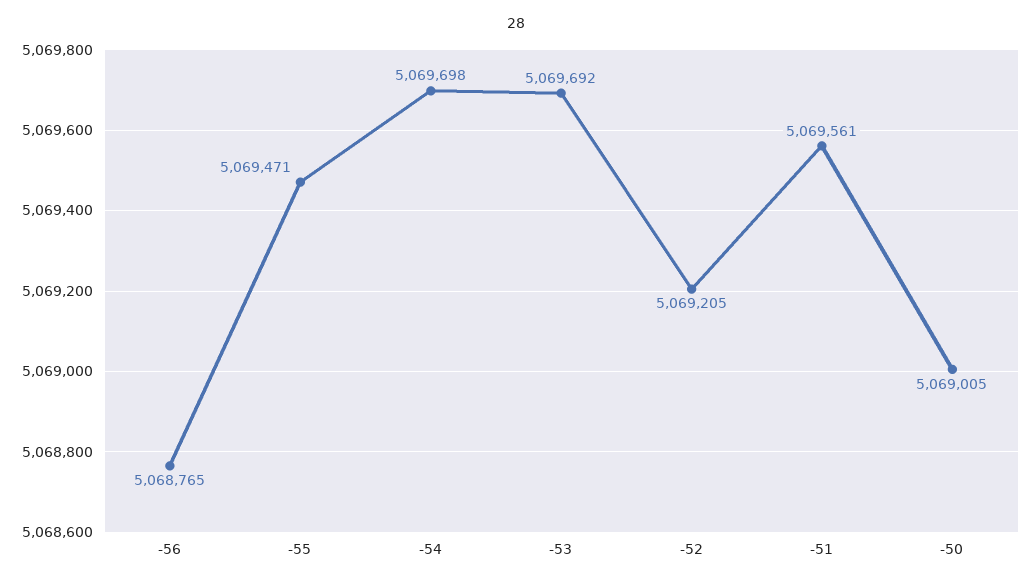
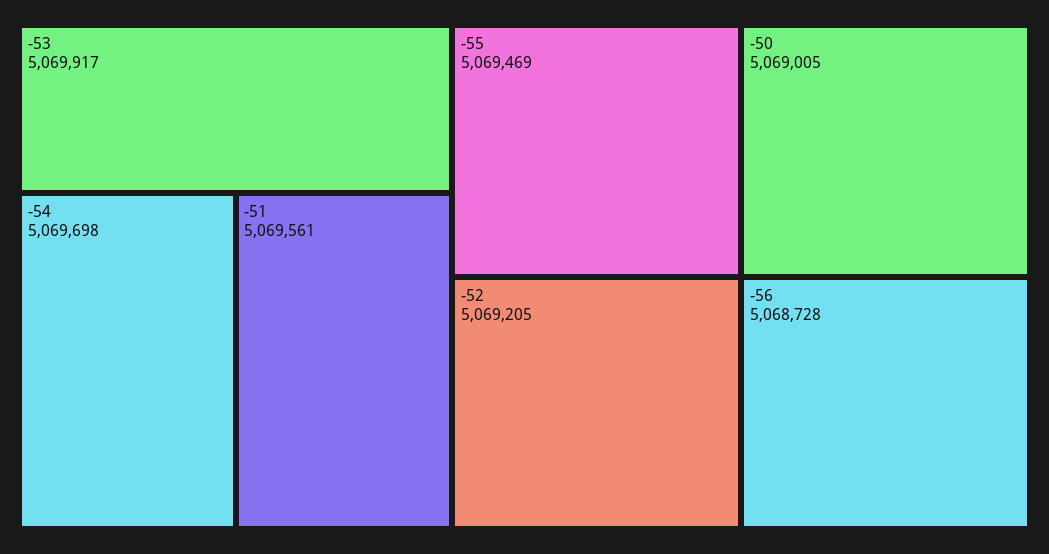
-56: 5068765 -> 5068728
-55: 5069471 -> 5069469
-53: 5069692 -> 5069917

